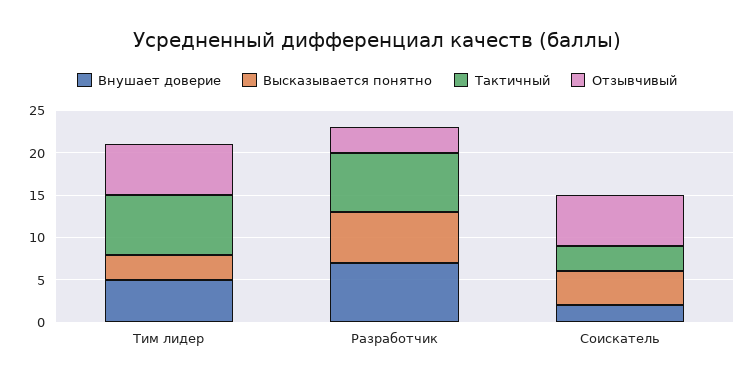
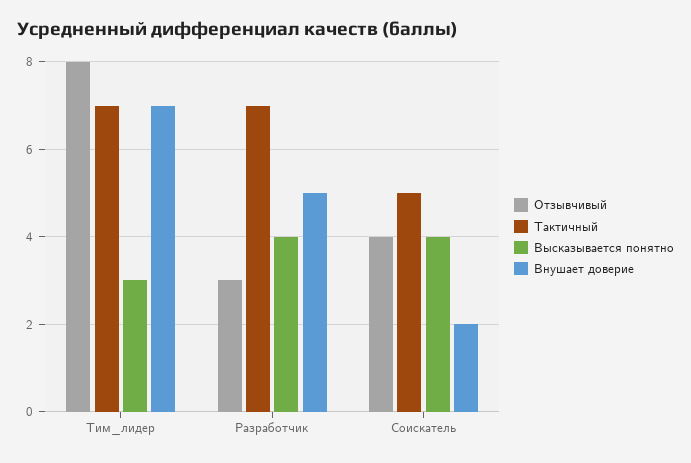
Внушает доверие, Тим лидер: 5 -> 7
Отзывчивый, Тим лидер: 6 -> 8
Внушает доверие, Разработчик: 7 -> 5
Высказывается понятно, Разработчик: 6 -> 4
Тактичный, Соискатель: 3 -> 5
Отзывчивый, Соискатель: 6 -> 4

